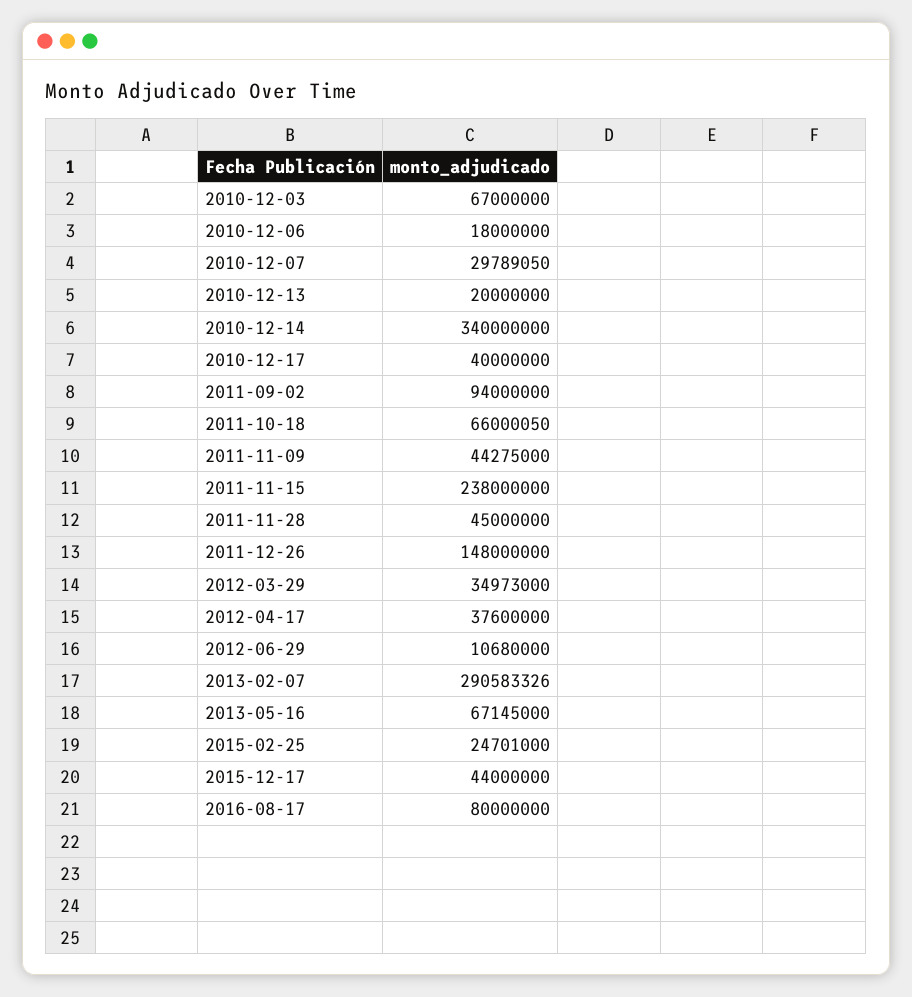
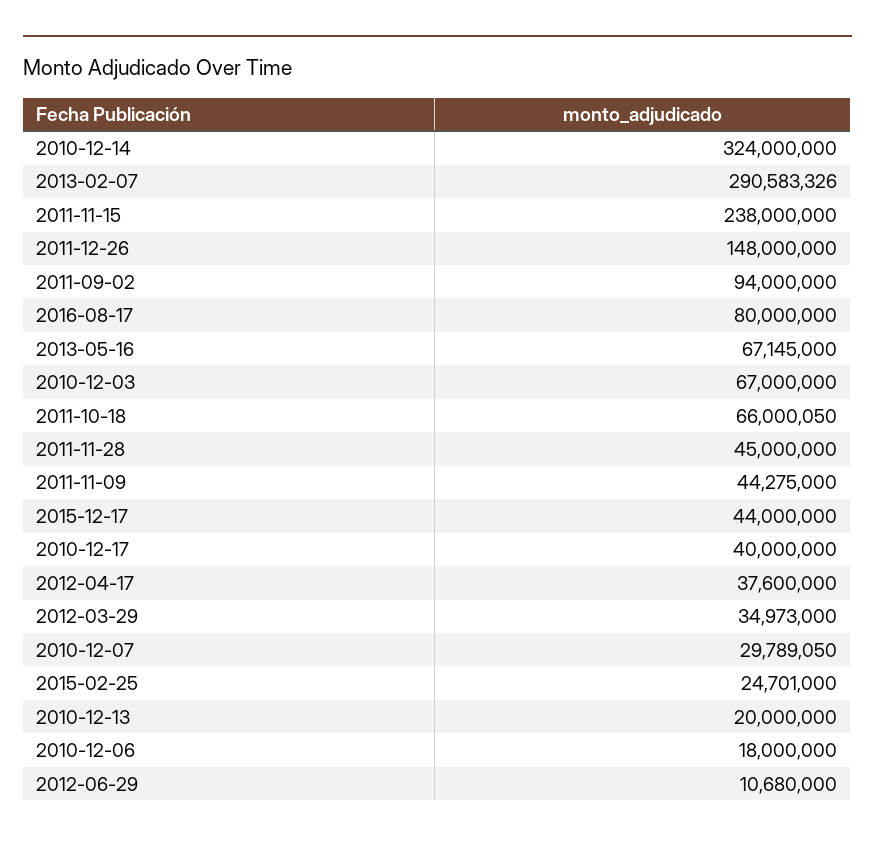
2010-12-14: 340000000 -> 324000000

